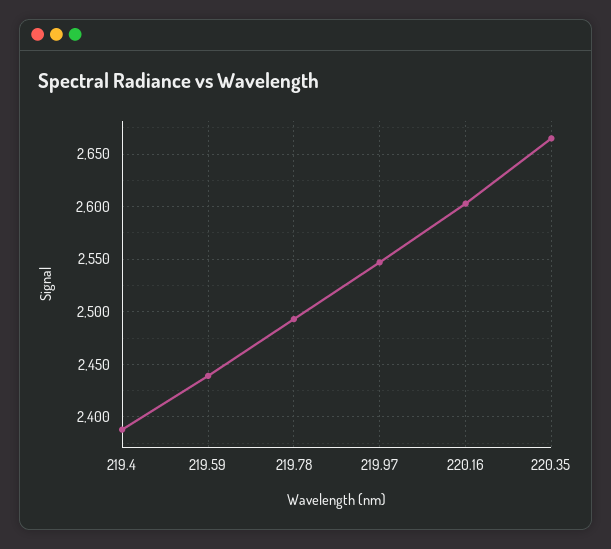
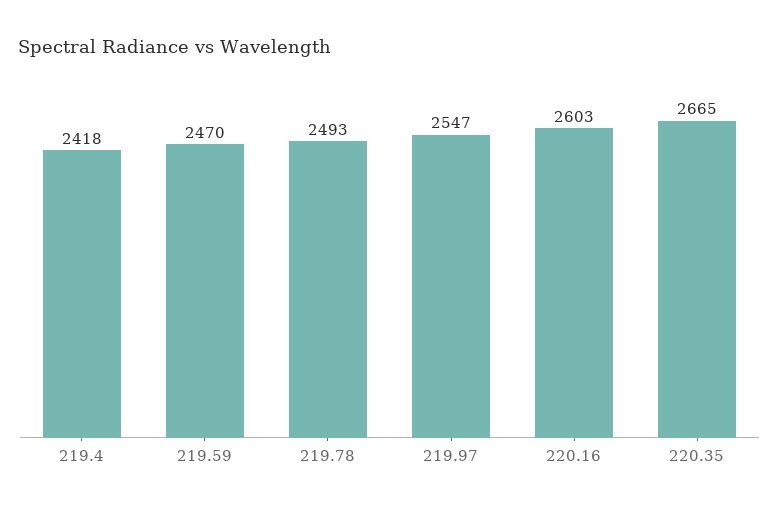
219.4: 2390 -> 2418
219.59: 2440 -> 2470

